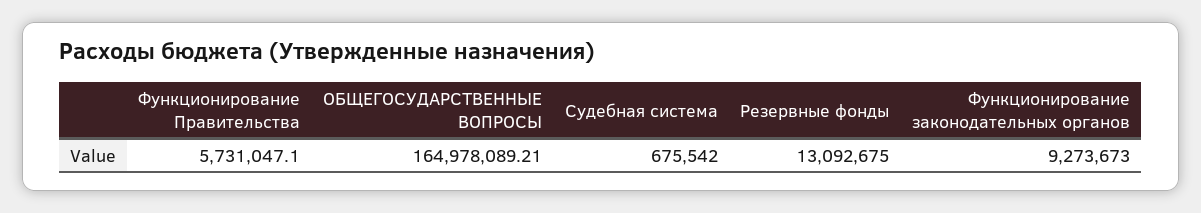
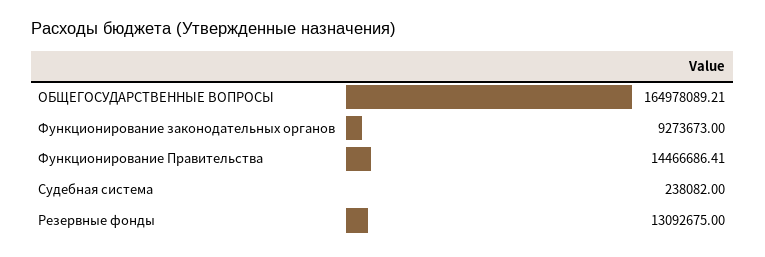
Функционирование Правительства: 5731047.1 -> 14466686.41
Судебная система: 675542 -> 238082

